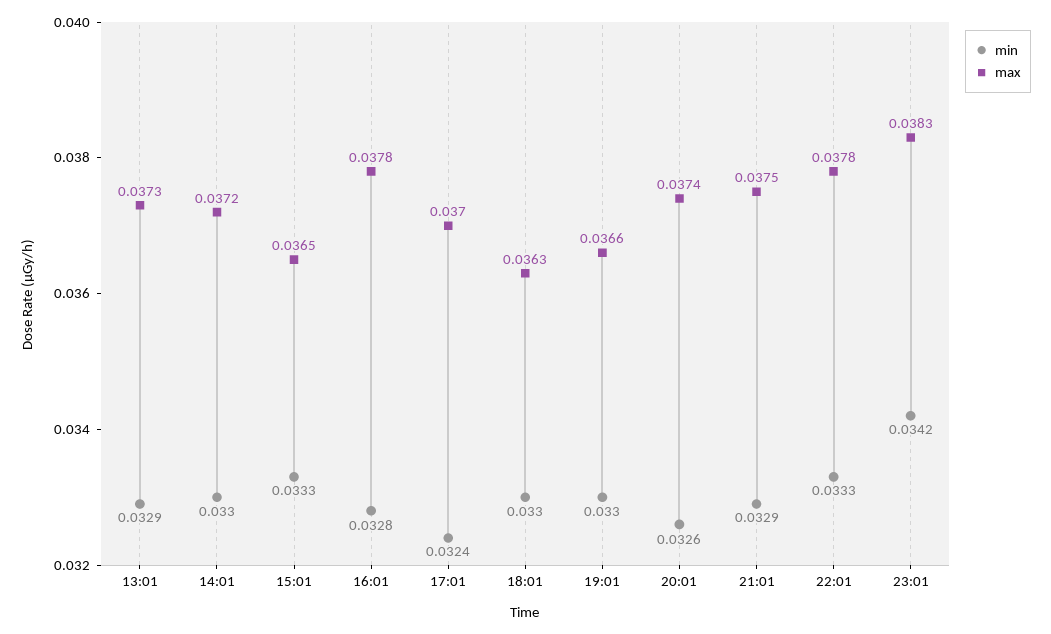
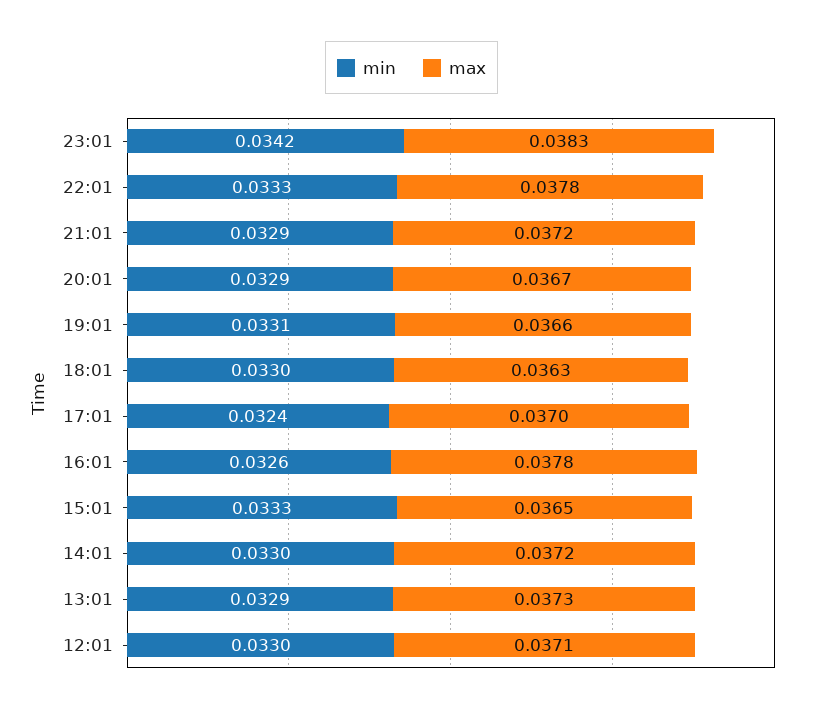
min, 16:01: 0.0328 -> 0.0326
min, 19:01: 0.033 -> 0.0331
min, 20:01: 0.0326 -> 0.0329
max, 20:01: 0.0374 -> 0.0367
max, 21:01: 0.0375 -> 0.0372
min, 12:01: none -> 0.033
max, 12:01: none -> 0.0371

